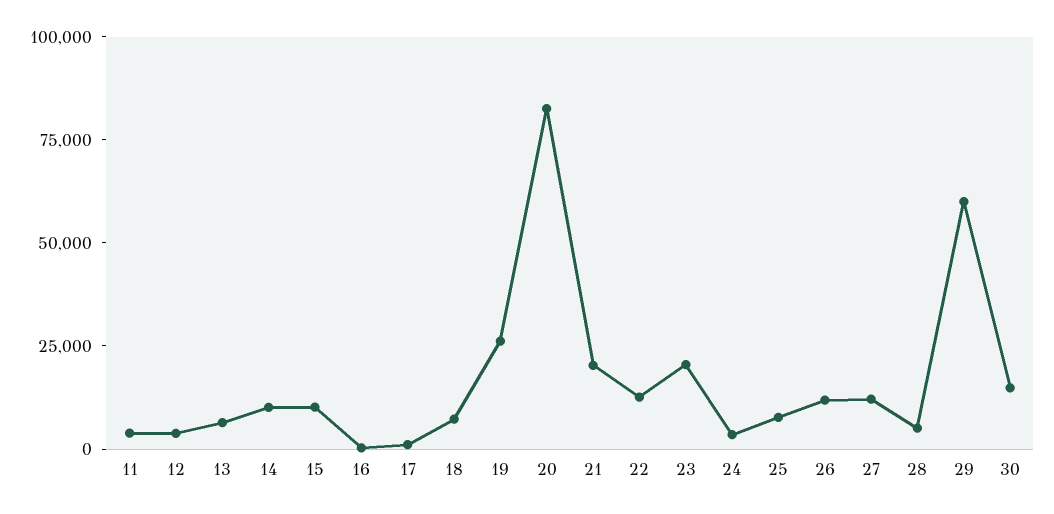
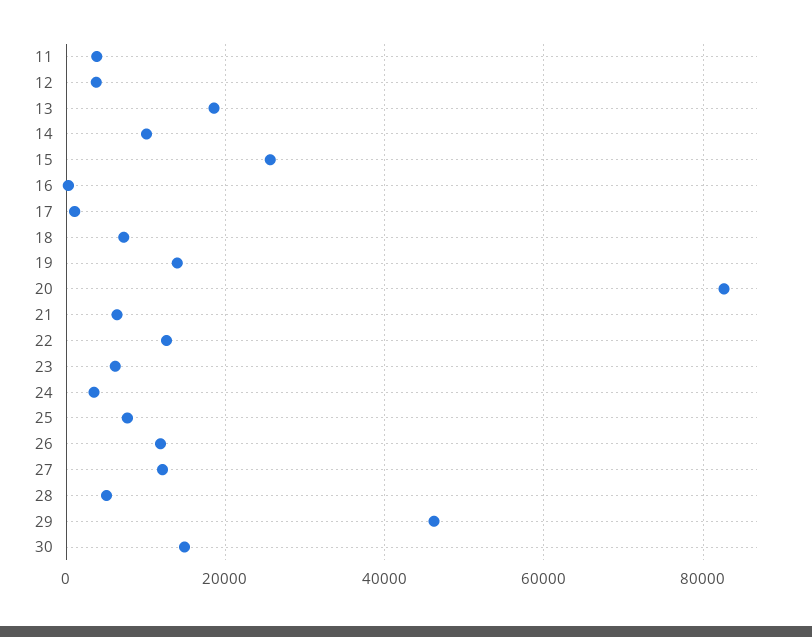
13: 5000 -> 18000
15: 10000 -> 26000
19: 25000 -> 14000
21: 20000 -> 6000
23: 20000 -> 6000
29: 60000 -> 46000

